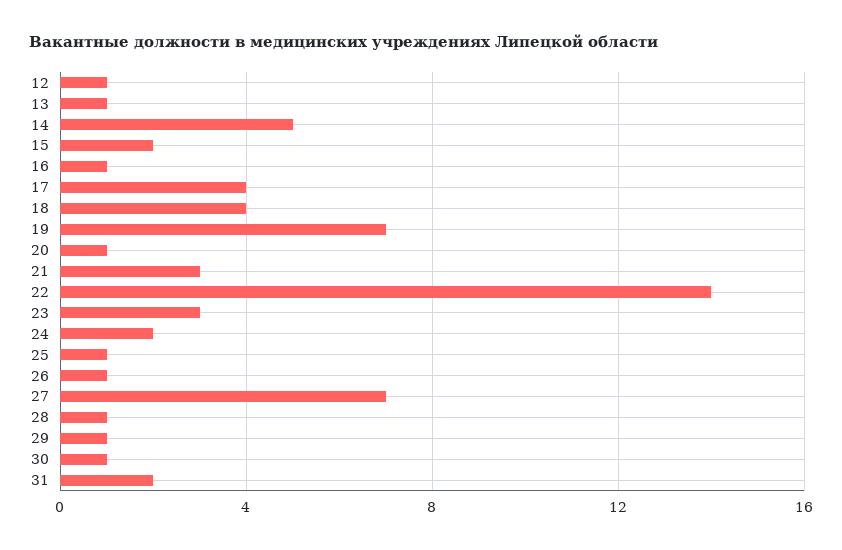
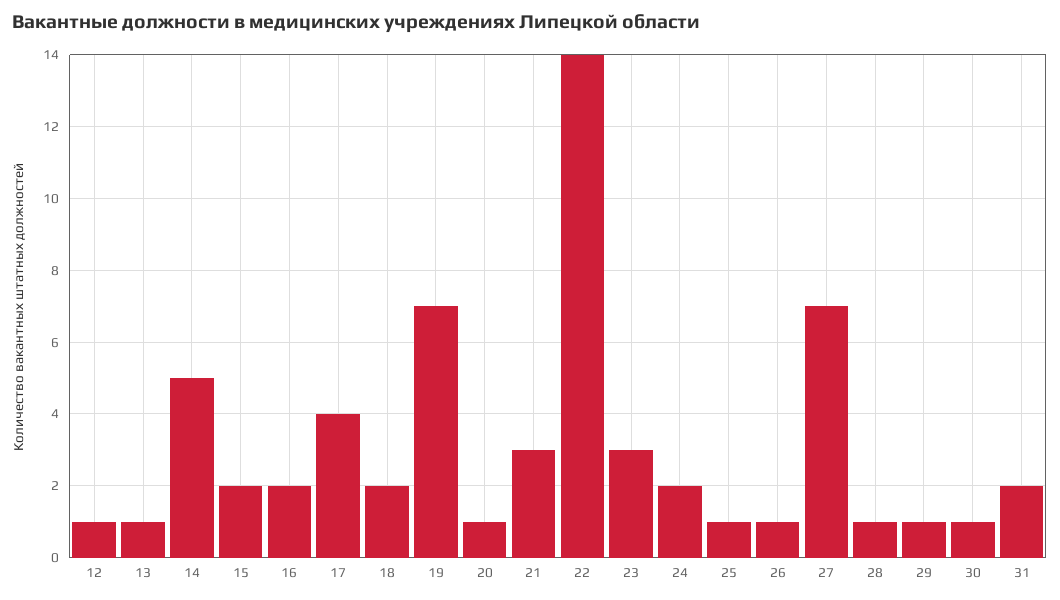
16: 1 -> 2
18: 4 -> 2

